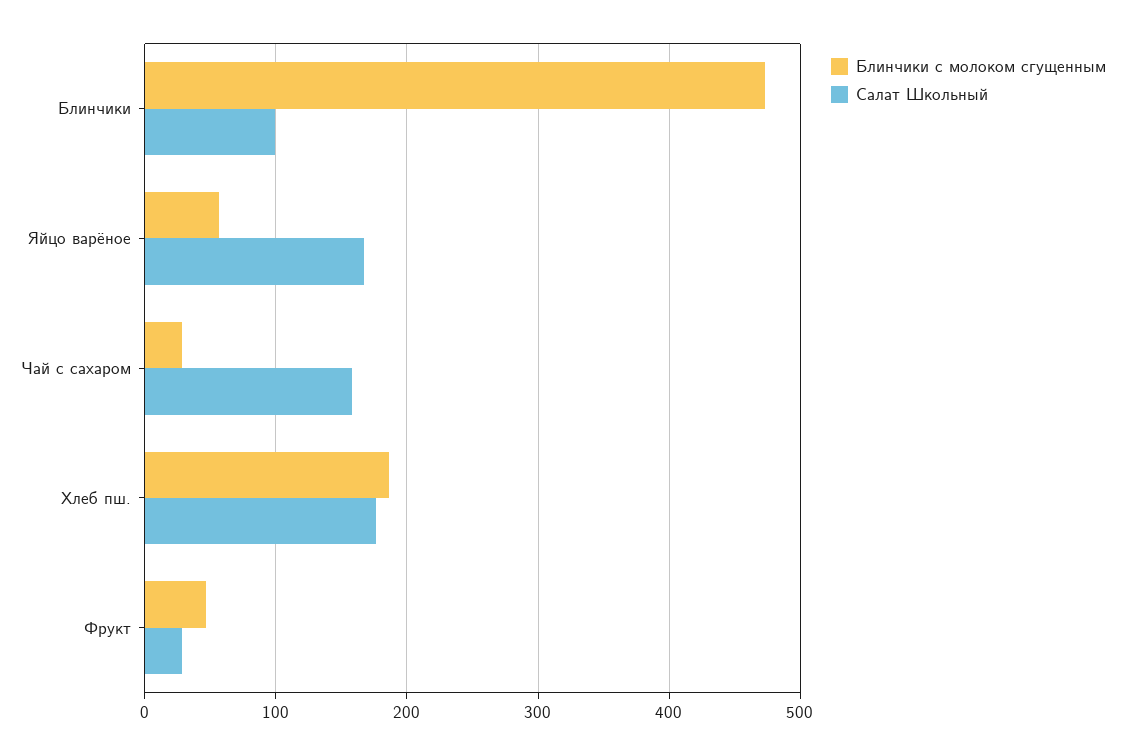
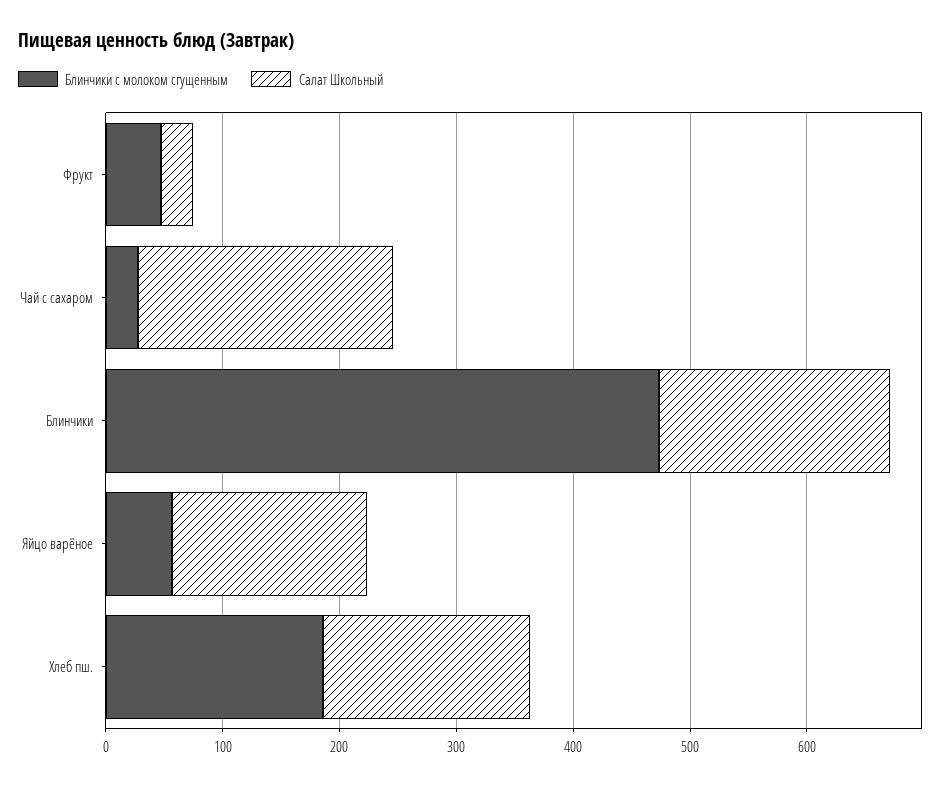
Салат Школьный, Блинчики: 100 -> 200
Салат Школьный, Чай с сахаром: 160 -> 220

